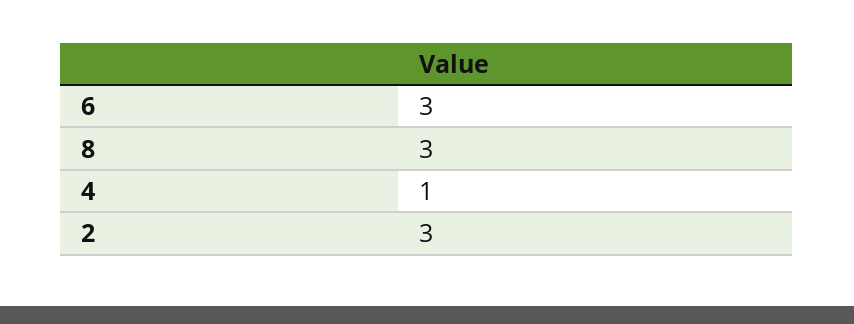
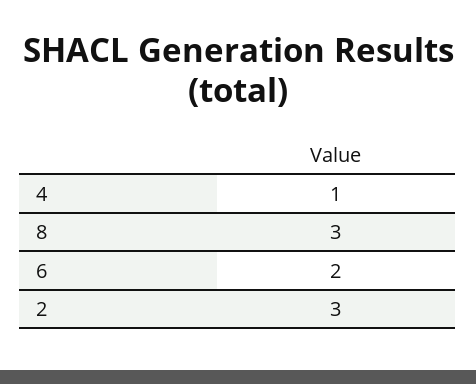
6: 3 -> 2

